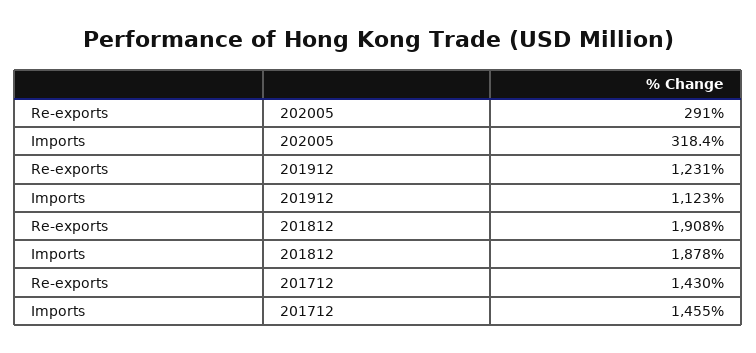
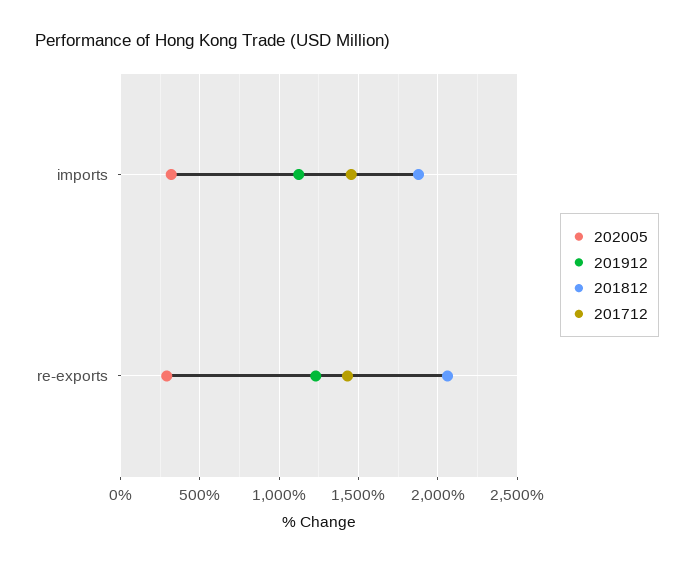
201812, Re-exports: 1908 -> 2050

